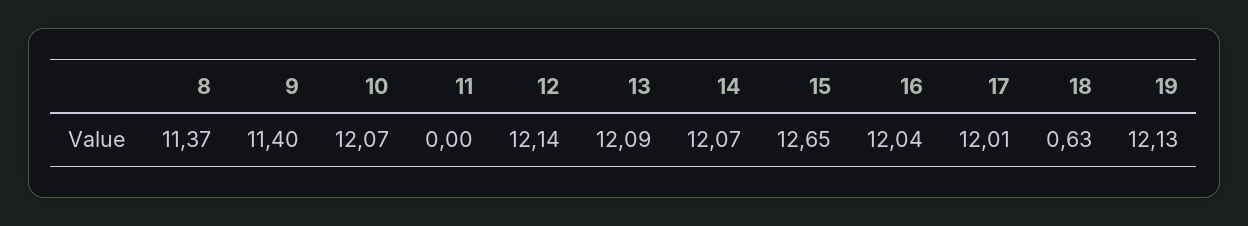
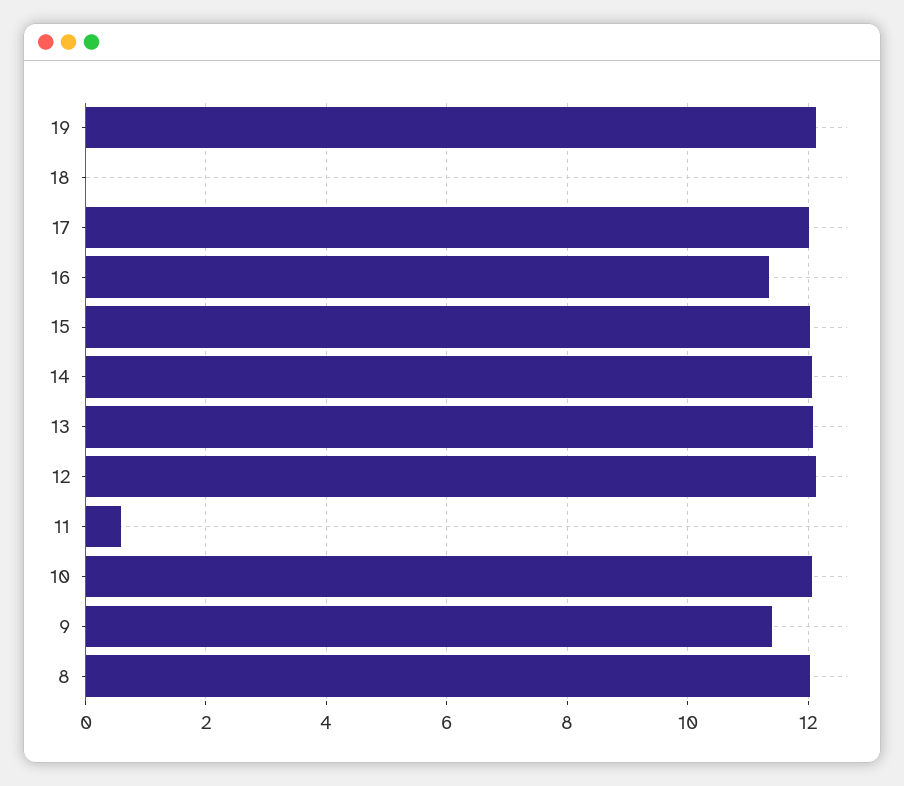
8: 11.37 -> 12
11: 0 -> 0.6
15: 12.65 -> 12
16: 12.04 -> 11.4
18: 0.63 -> 0

